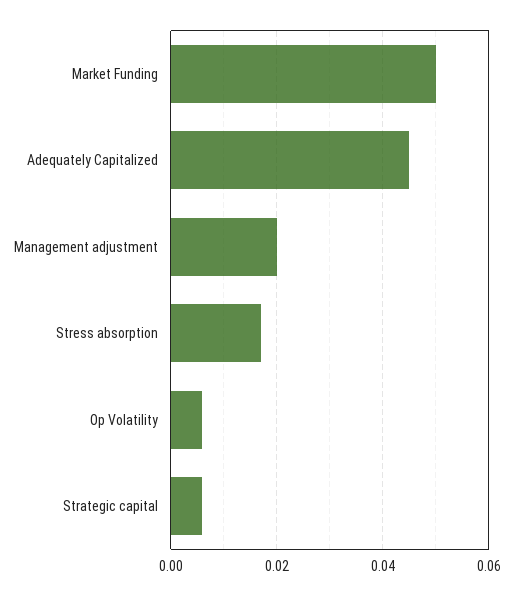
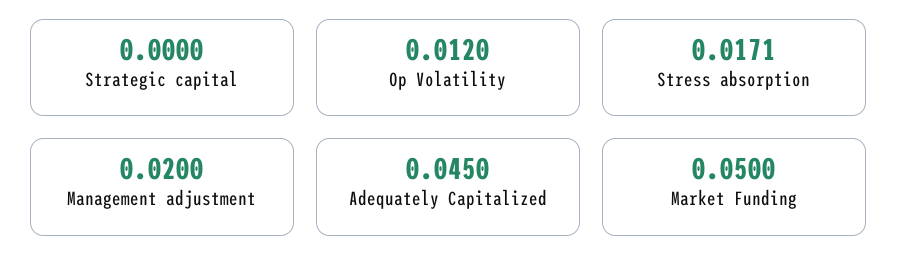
Op Volatility: 0.006 -> 0.012
Strategic capital: 0.006 -> 0

